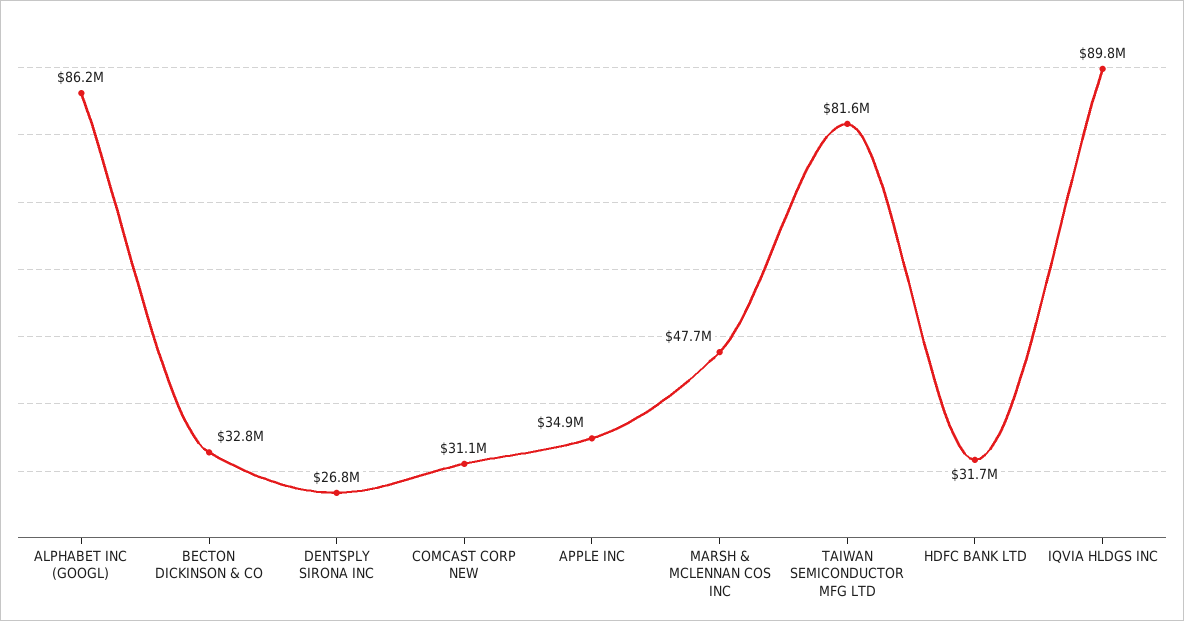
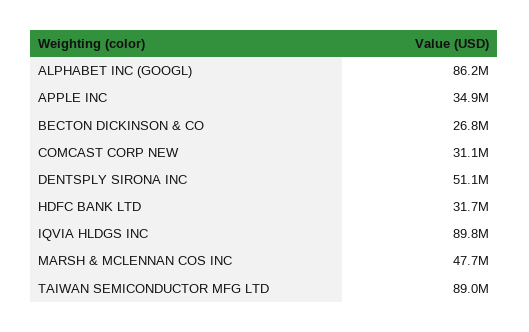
BECTON DICKINSON & CO: 32800000 -> 26800000
DENTSPLY SIRONA INC: 26800000 -> 51100000
TAIWAN SEMICONDUCTOR MFG LTD: 81600000 -> 89000000

